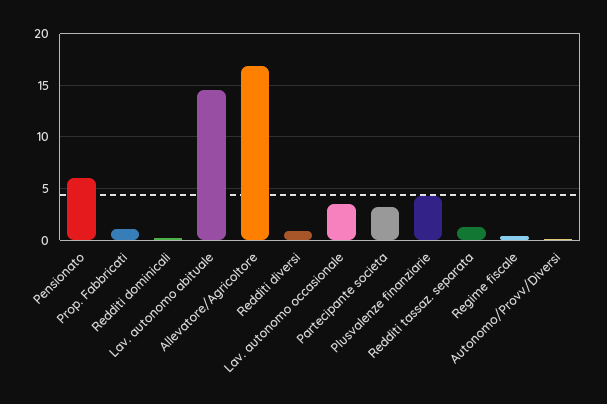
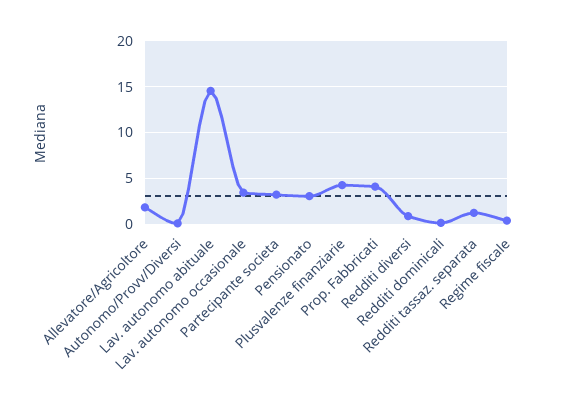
Pensionato: 6 -> 3
Prop. Fabbricati: 1 -> 4
Allevatore/Agricoltore: 17 -> 2

